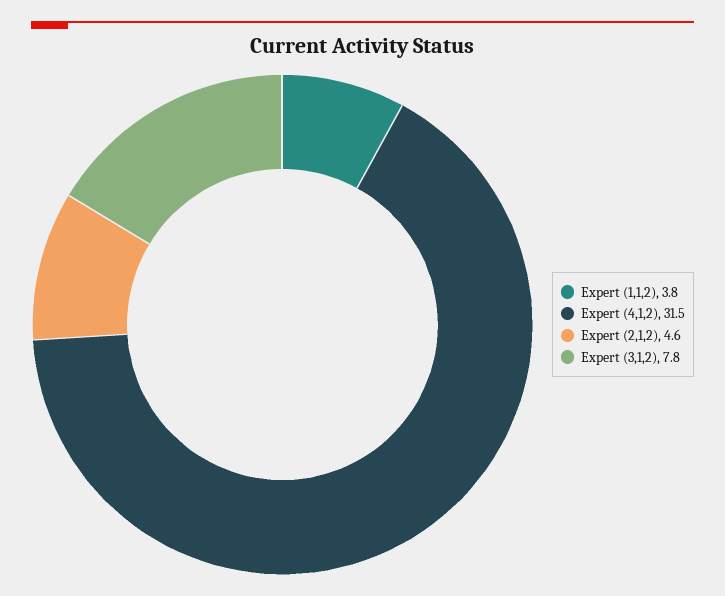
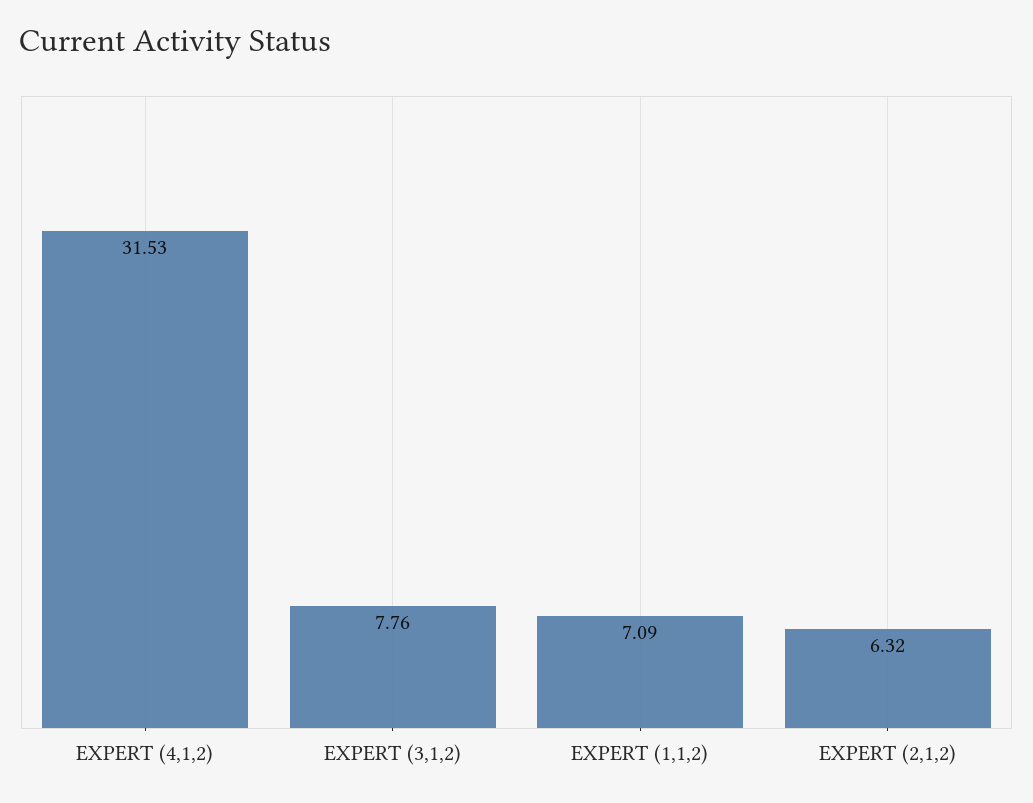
Expert (1,1,2): 3.8 -> 7.09
Expert (2,1,2): 4.6 -> 6.32

